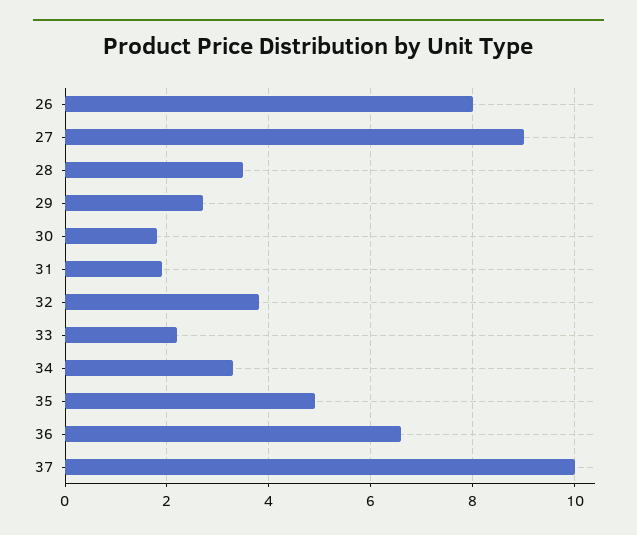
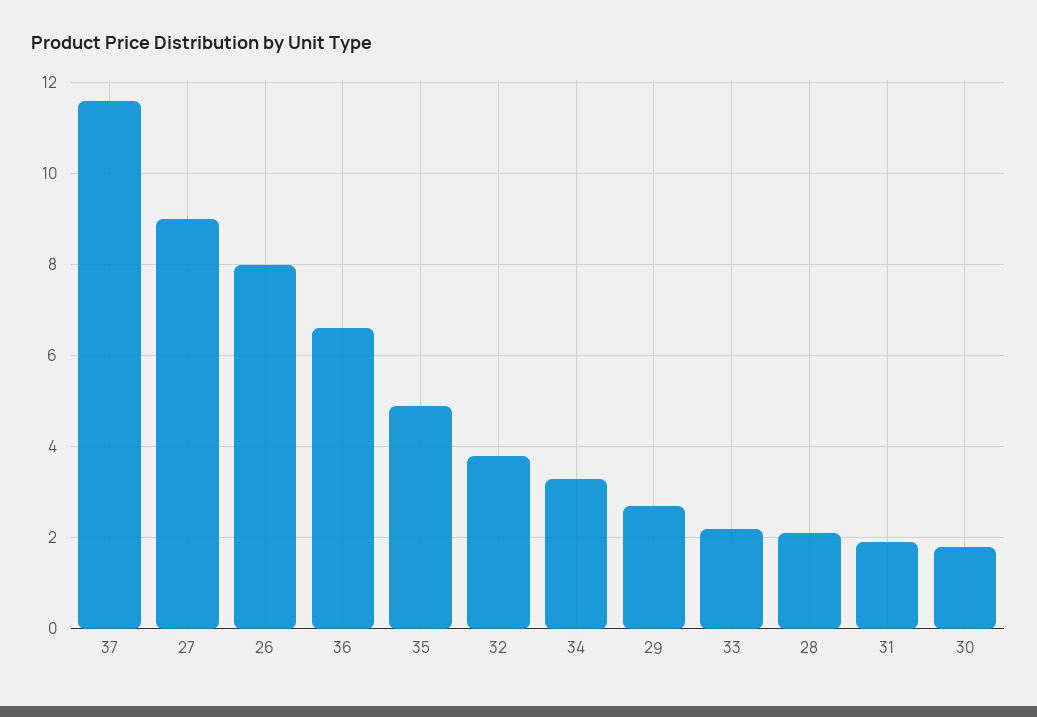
28: 3.5 -> 2
37: 10 -> 11.5

